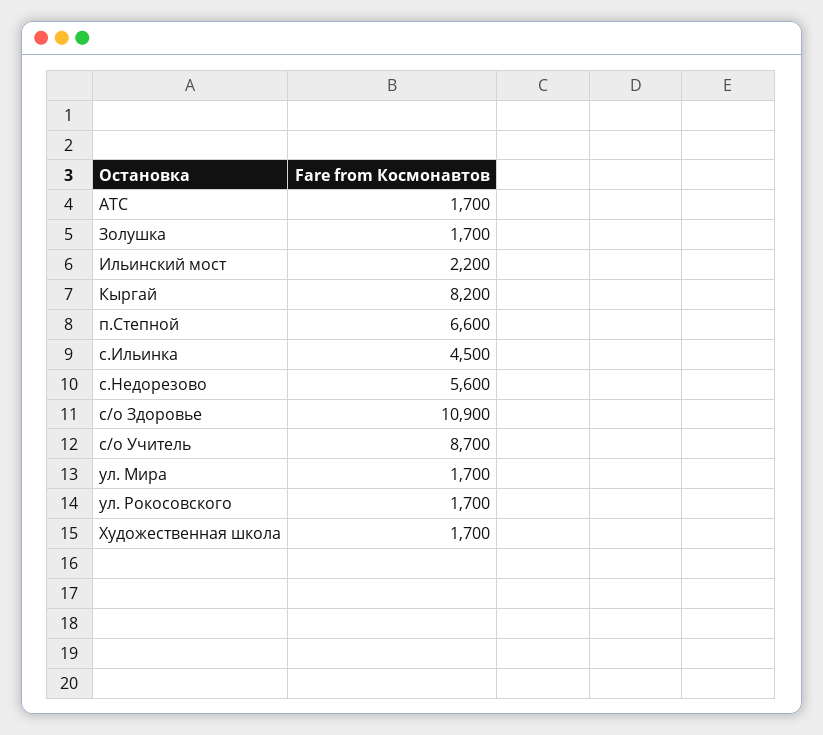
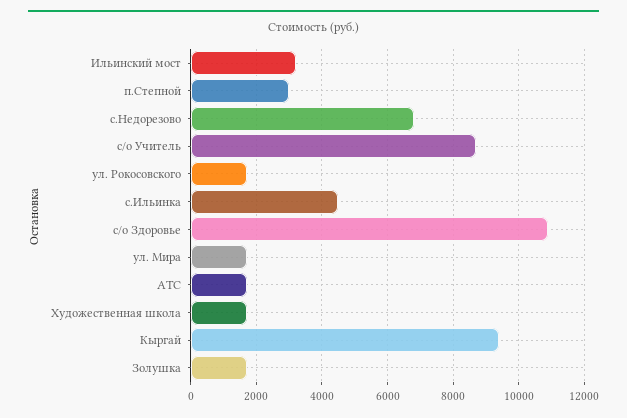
Ильинский мост: 2200 -> 3200
Кыргай: 8200 -> 9400
п.Степной: 6600 -> 3000
с.Недорезово: 5600 -> 6800

